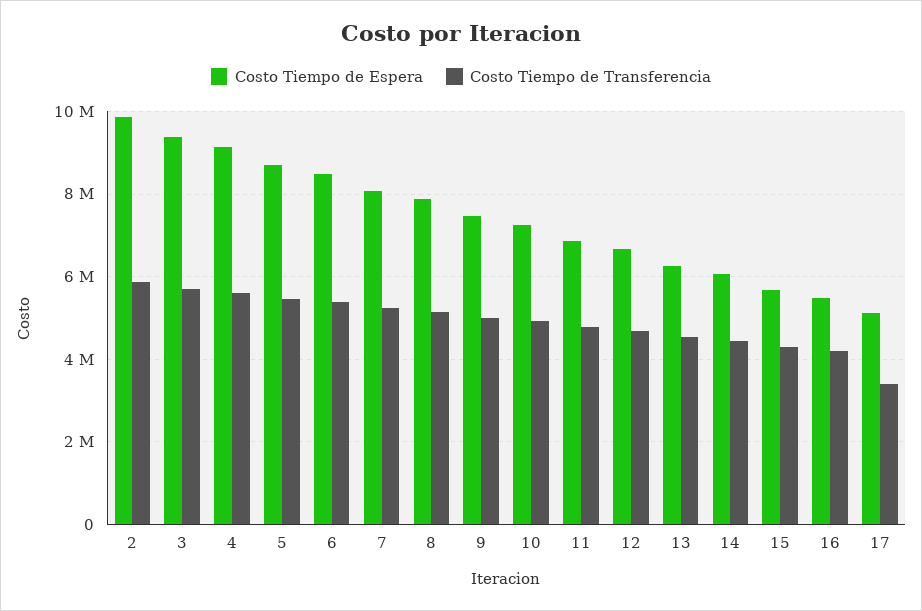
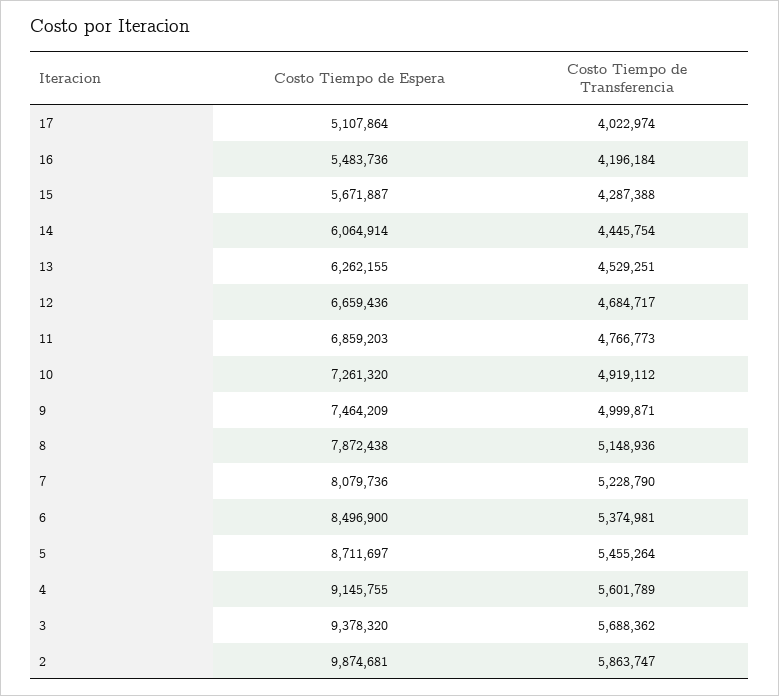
Costo Tiempo de Transferencia, 17: 3400000 -> 4022974

